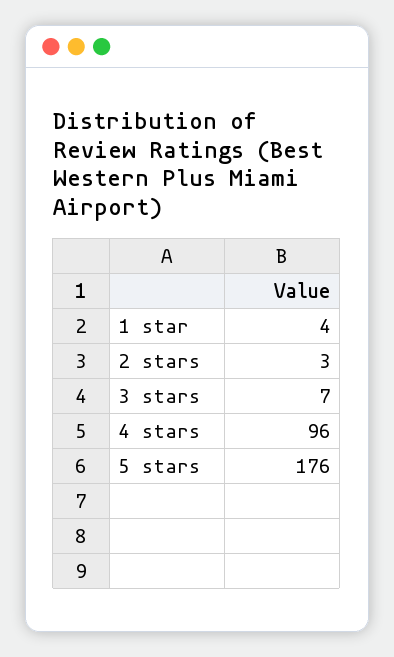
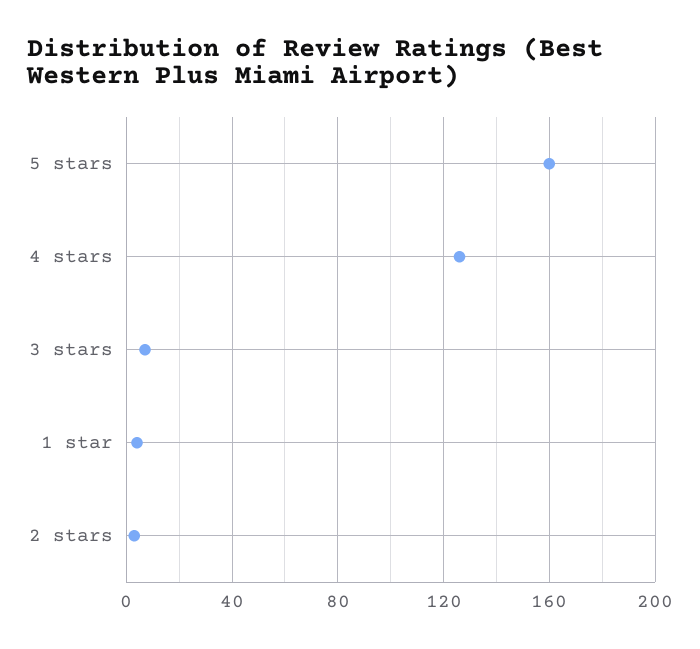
4 stars: 96 -> 125
5 stars: 176 -> 160

